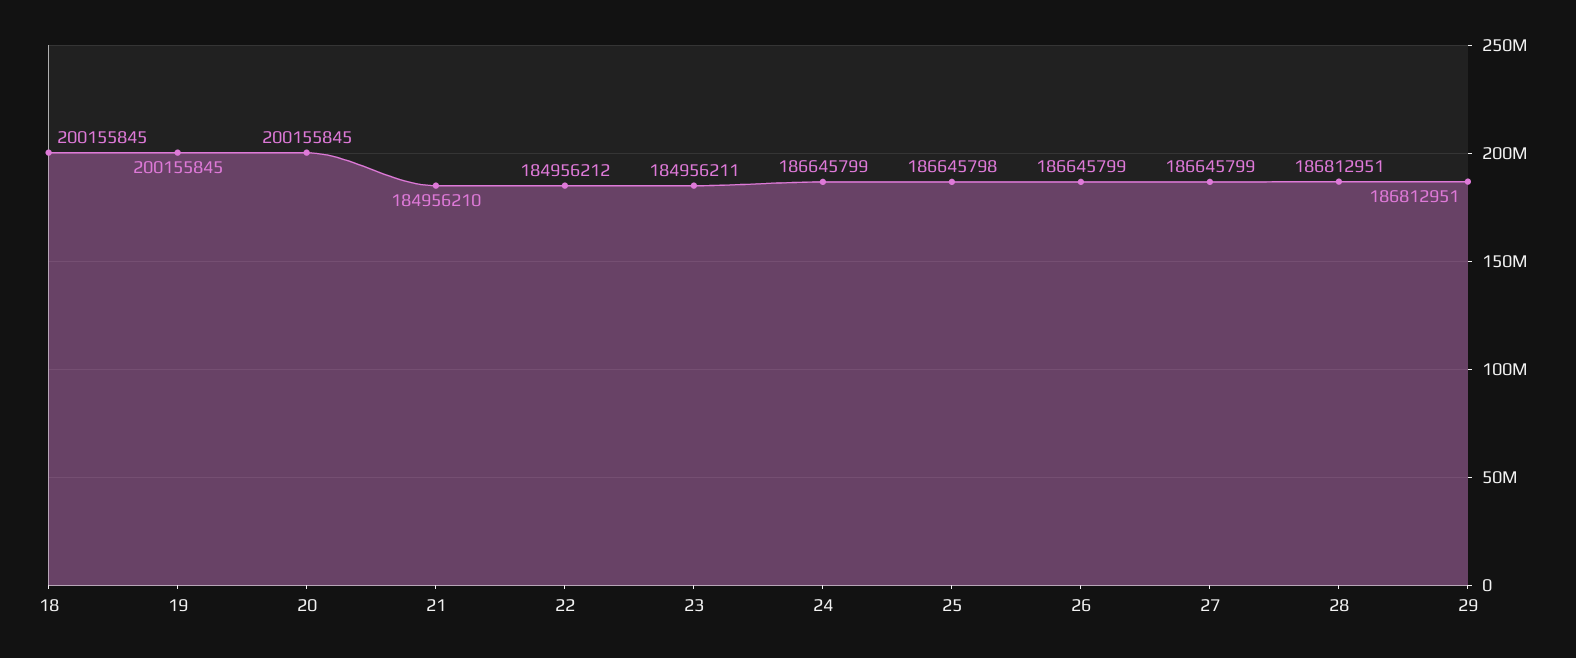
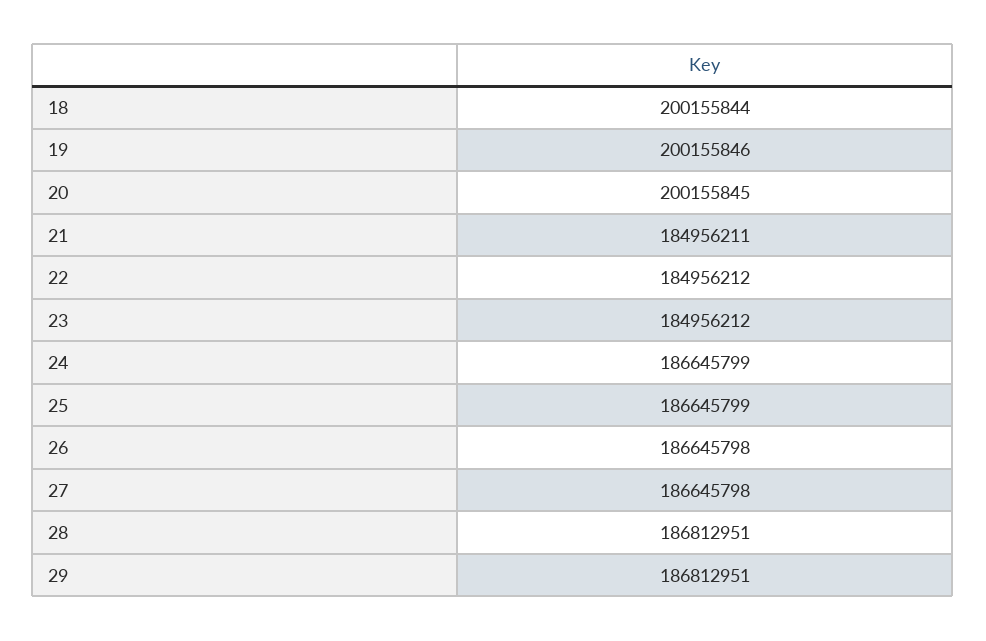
18: 200155845 -> 200155844
19: 200155845 -> 200155846
21: 184956210 -> 184956211
23: 184956211 -> 184956212
25: 186645798 -> 186645799
26: 186645799 -> 186645798
27: 186645799 -> 186645798

